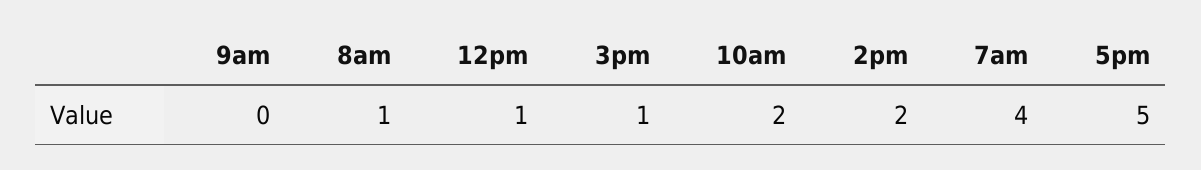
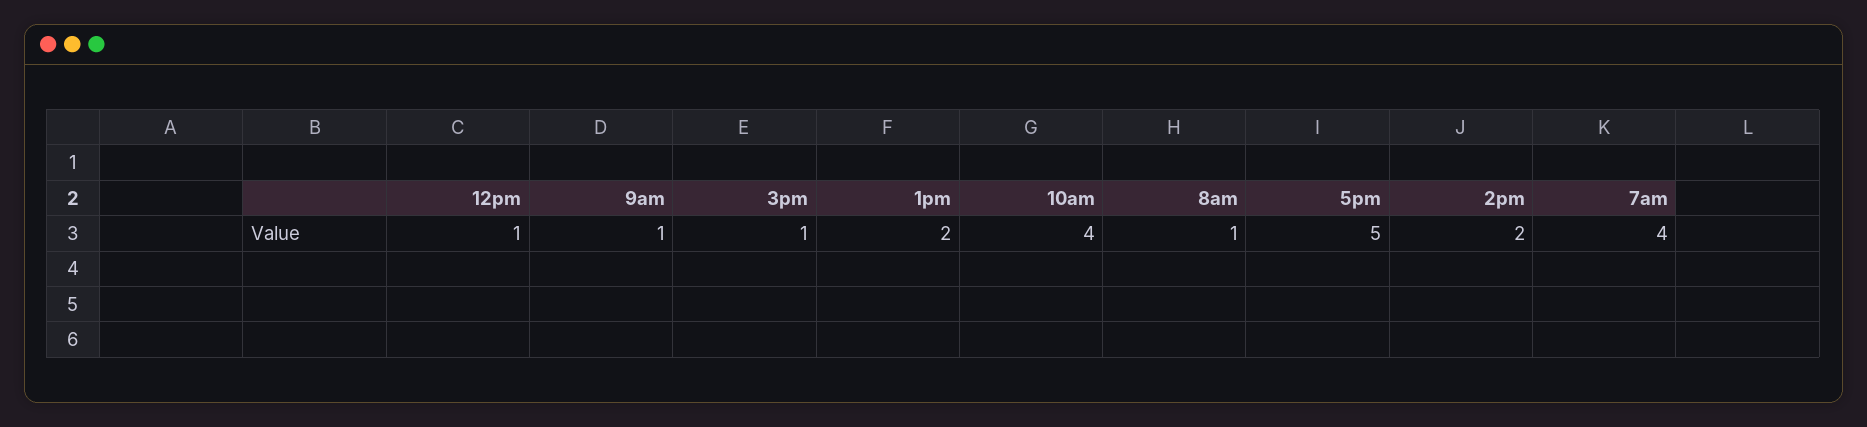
9am: 0 -> 1
10am: 2 -> 4
1pm: none -> 2

